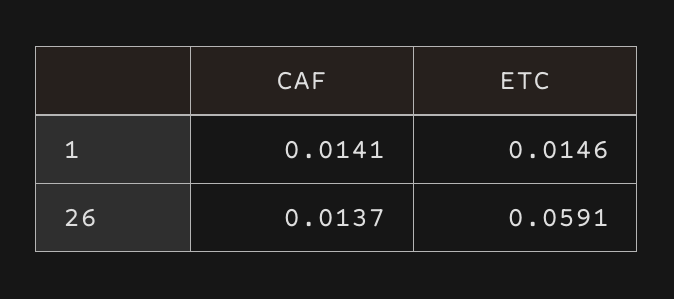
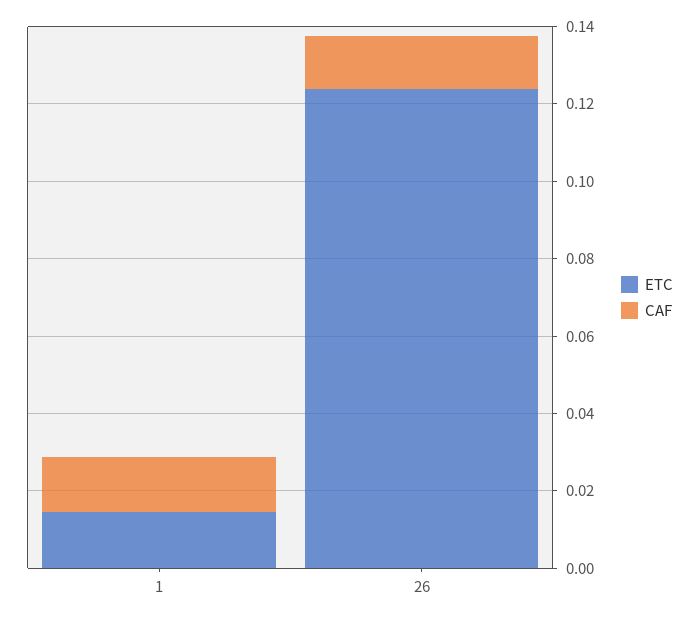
ETC, 26: 0.0591 -> 0.125

